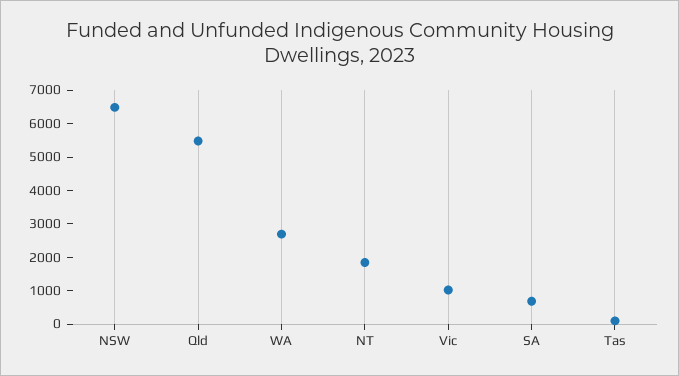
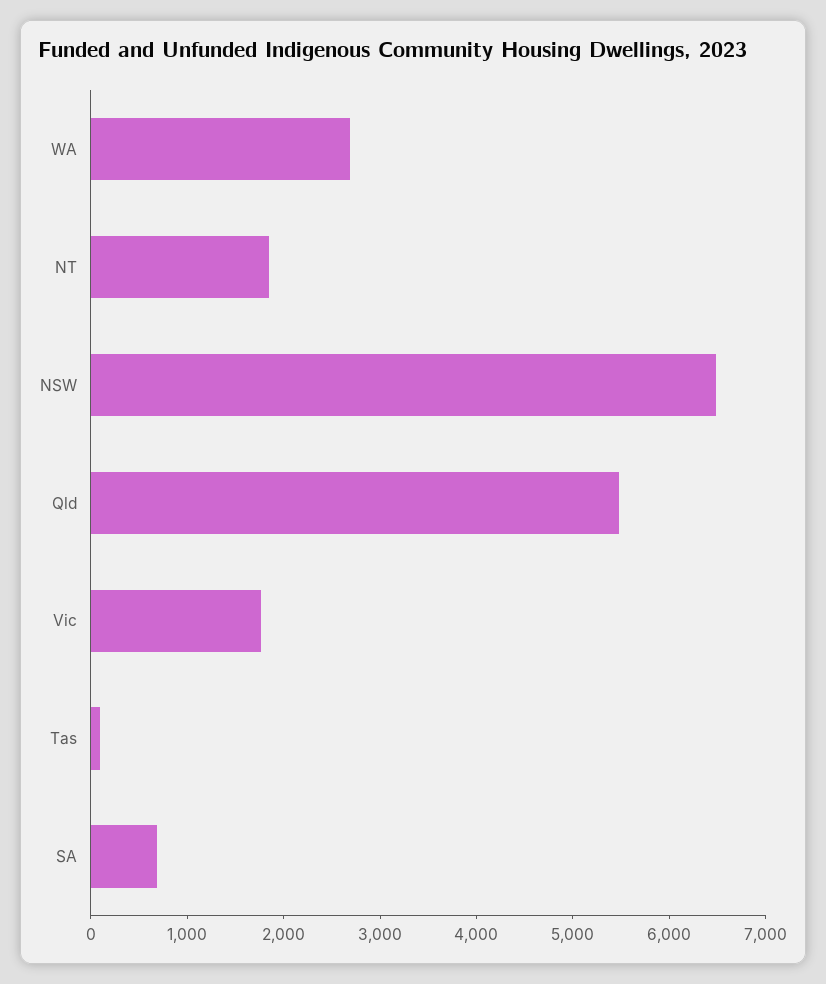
Vic: 1000 -> 1800

